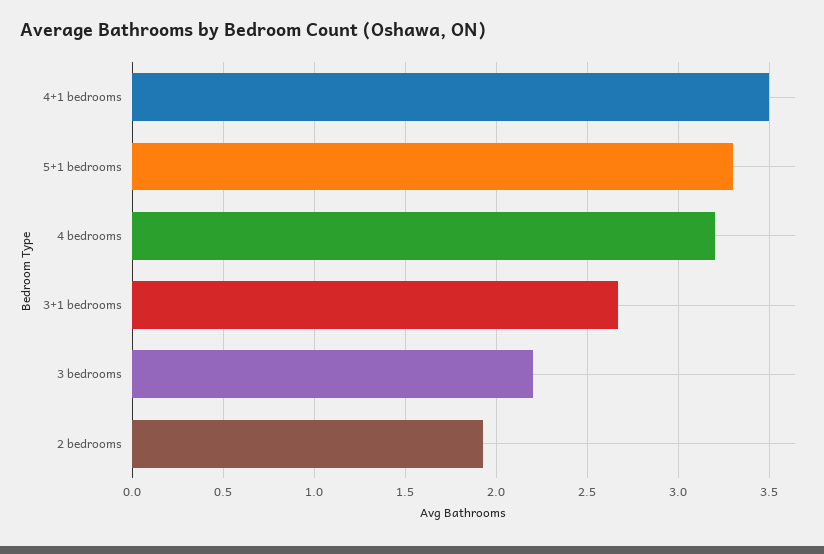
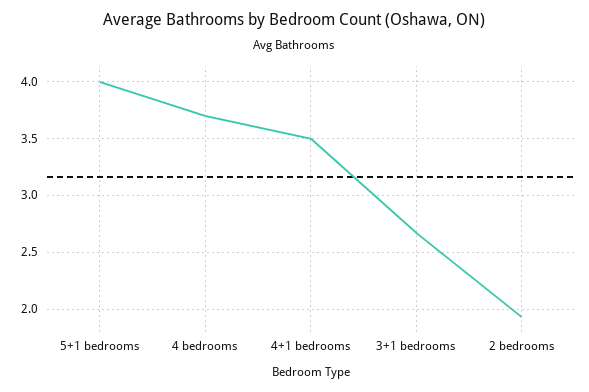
5+1 bedrooms: 3.3 -> 4
4 bedrooms: 3.2 -> 3.7
3 bedrooms: 2.2 -> none

